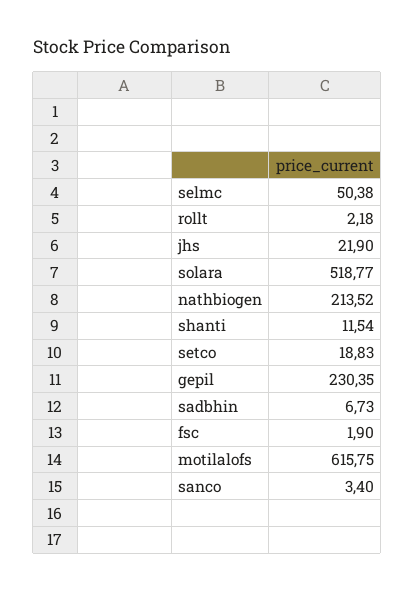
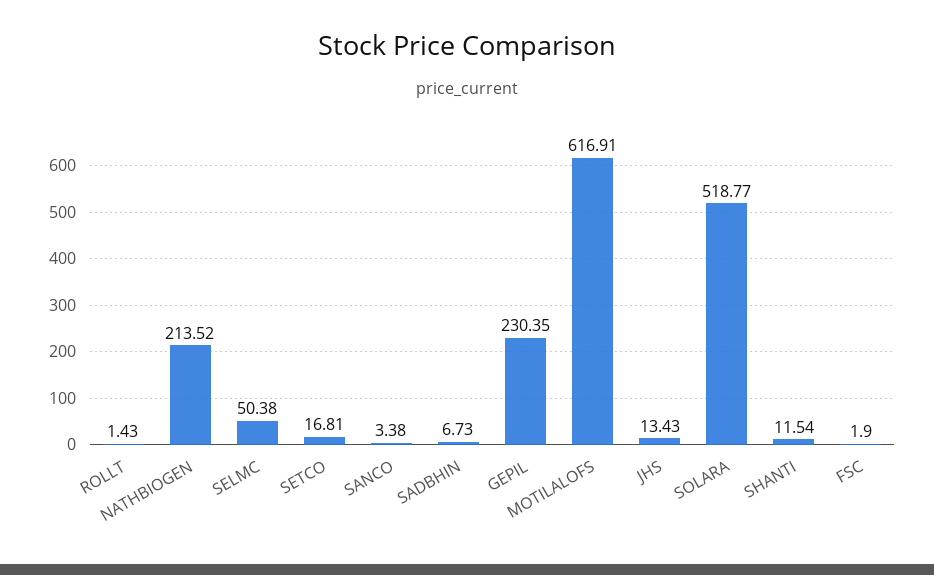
rollt: 2.18 -> 1.43
jhs: 21.9 -> 13.43
setco: 18.83 -> 16.81
motilalofs: 615.75 -> 616.91
sanco: 3.4 -> 3.38

